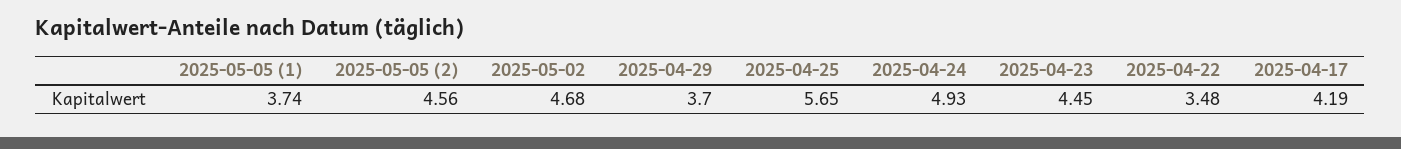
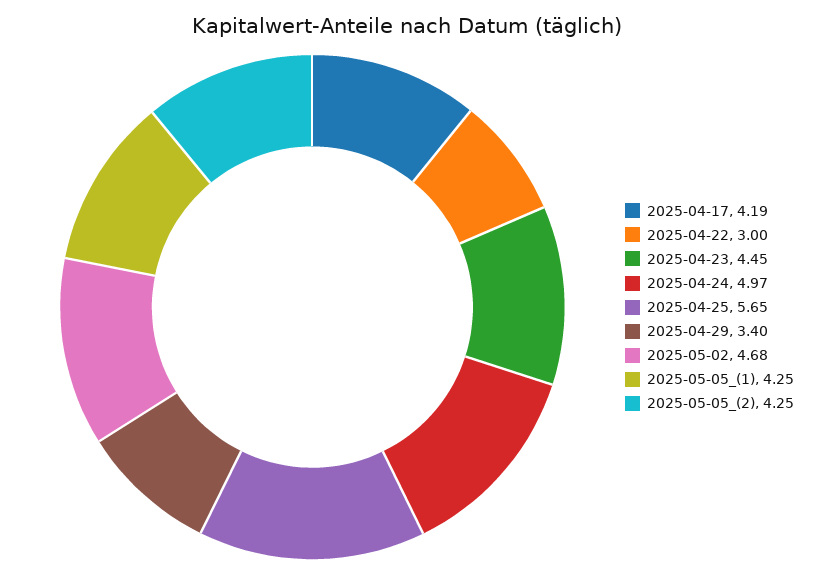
2025-05-05 (1): 3.74 -> 4.25
2025-05-05 (2): 4.56 -> 4.25
2025-04-29: 3.7 -> 3.4
2025-04-24: 4.93 -> 4.97
2025-04-22: 3.48 -> 3

